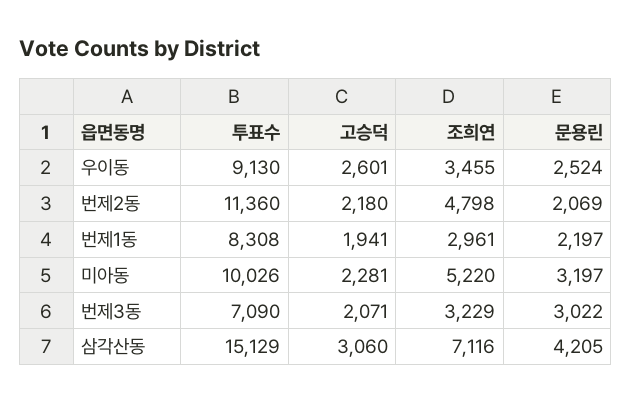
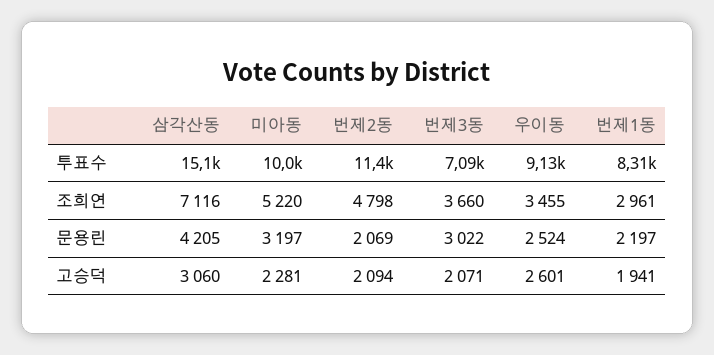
고승덕, 번제2동: 2180 -> 2094
조희연, 번제3동: 3229 -> 3660

